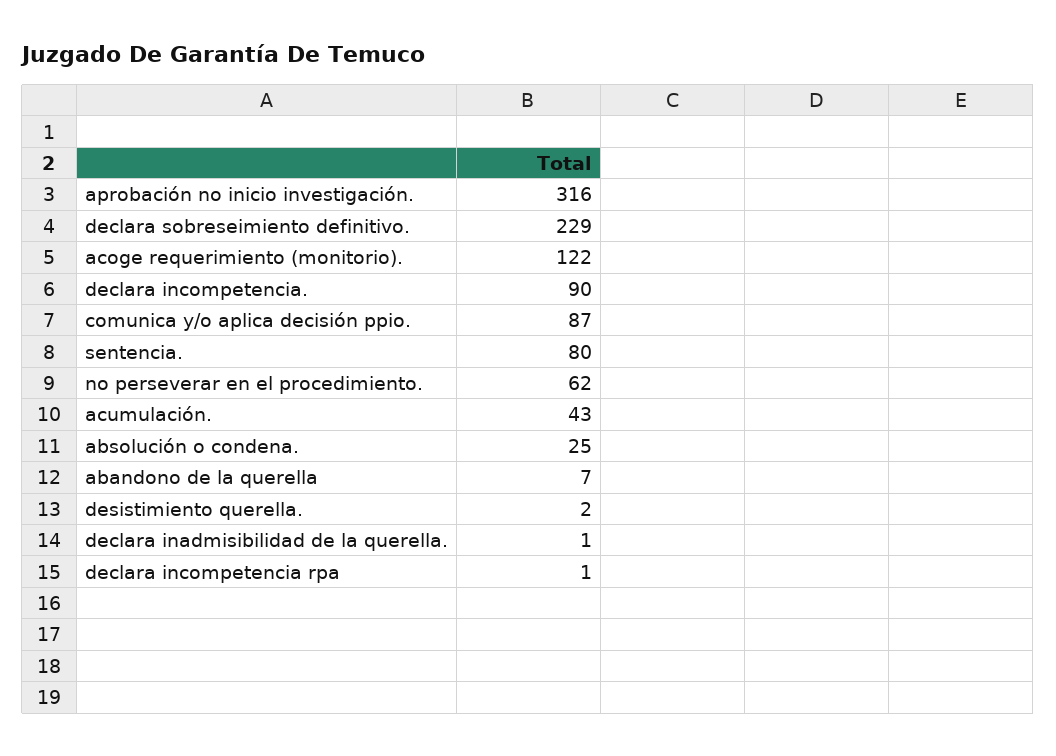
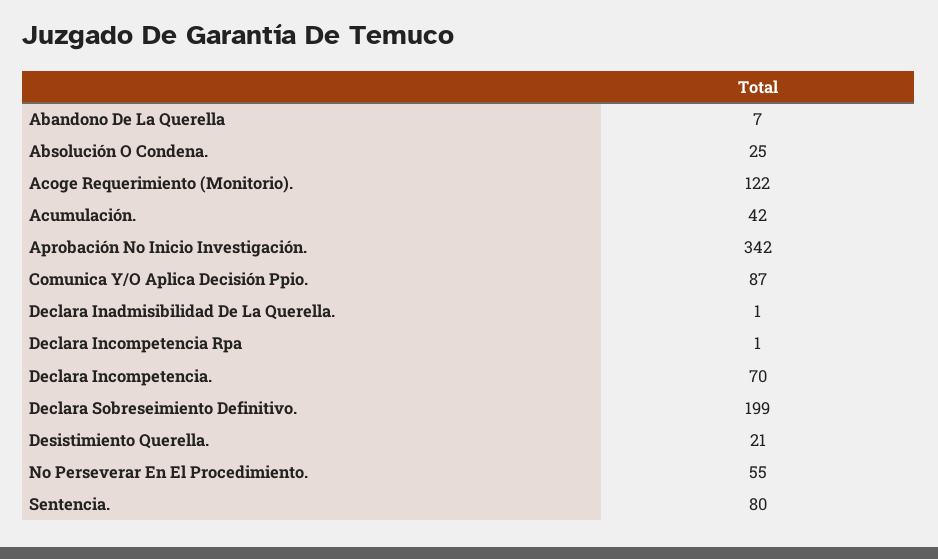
aprobación no inicio investigación.: 316 -> 342
declara sobreseimiento definitivo.: 229 -> 199
declara incompetencia.: 90 -> 70
no perseverar en el procedimiento.: 62 -> 55
acumulación.: 43 -> 42
desistimiento querella.: 2 -> 21

